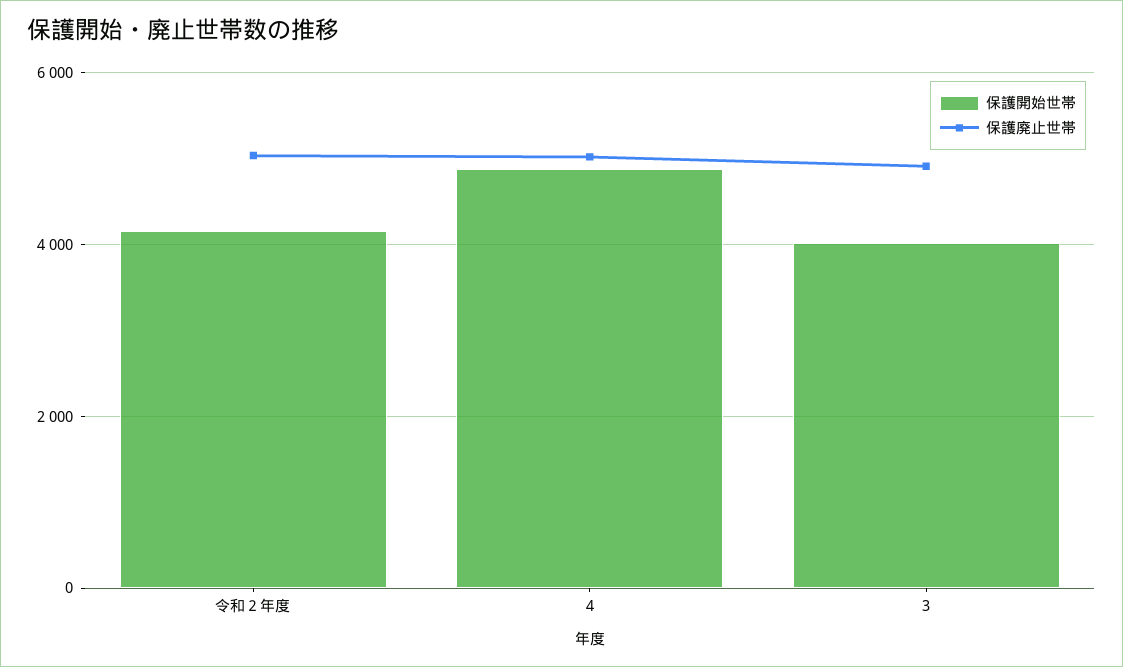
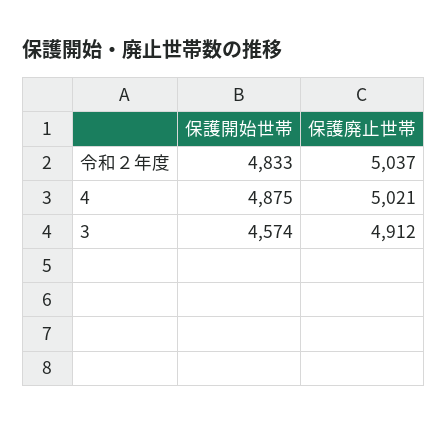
保護開始世帯, 令和２年度: 4200 -> 4833
保護開始世帯, 3: 4000 -> 4574

